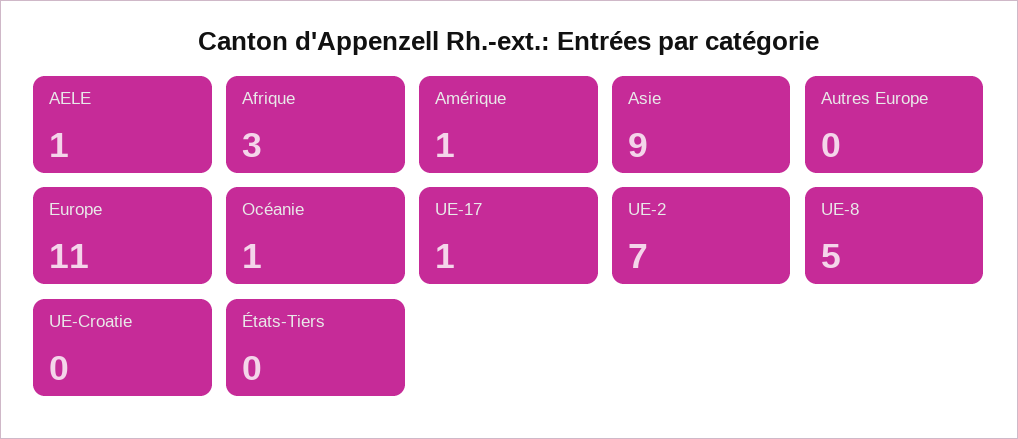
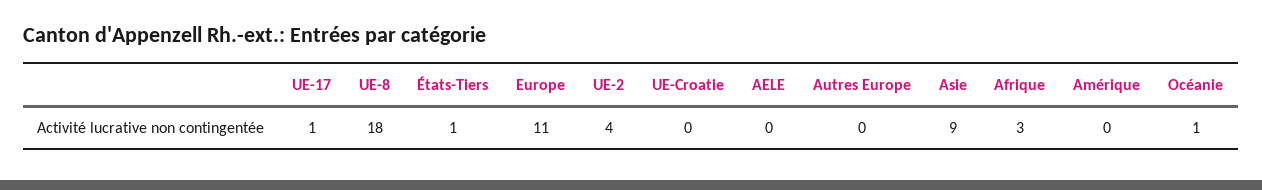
AELE: 1 -> 0
Amérique: 1 -> 0
UE-2: 7 -> 4
UE-8: 5 -> 18
États-Tiers: 0 -> 1

